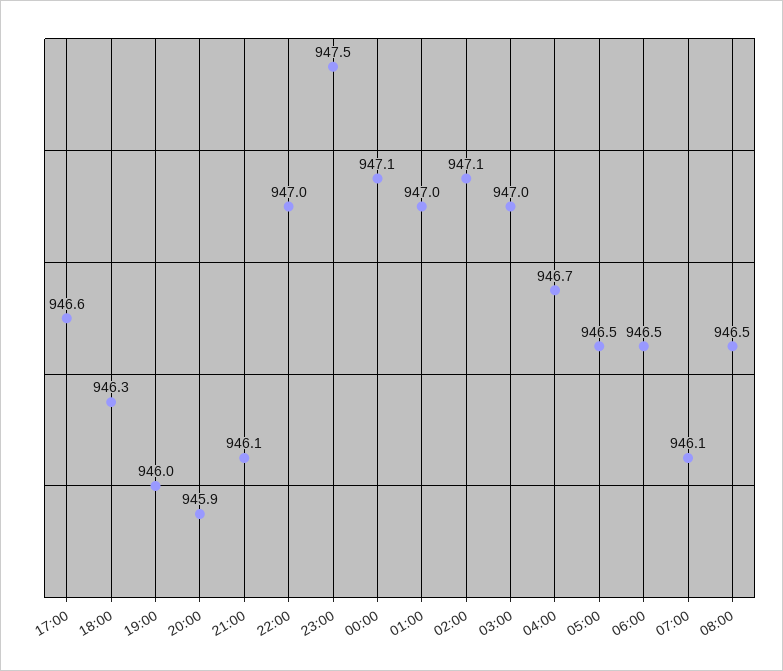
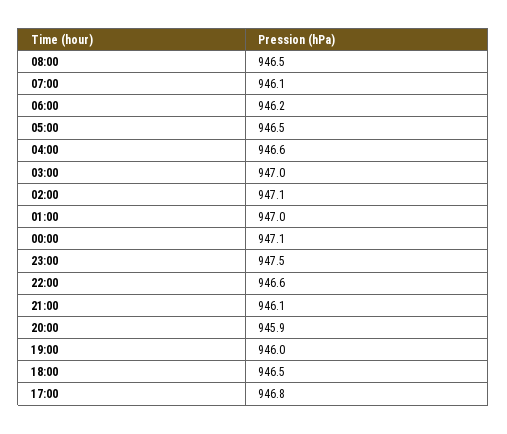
17:00: 946.6 -> 946.8
18:00: 946.3 -> 946.5
22:00: 947 -> 946.6
04:00: 946.7 -> 946.6
06:00: 946.5 -> 946.2

